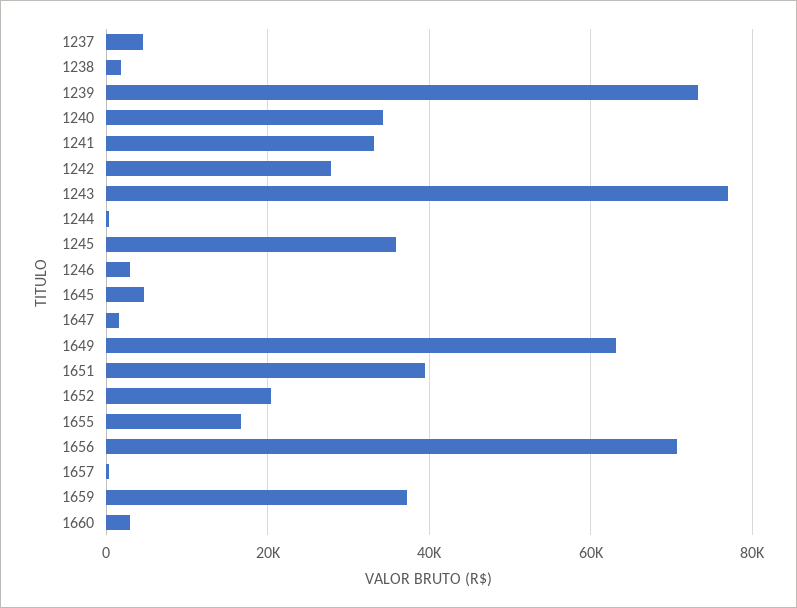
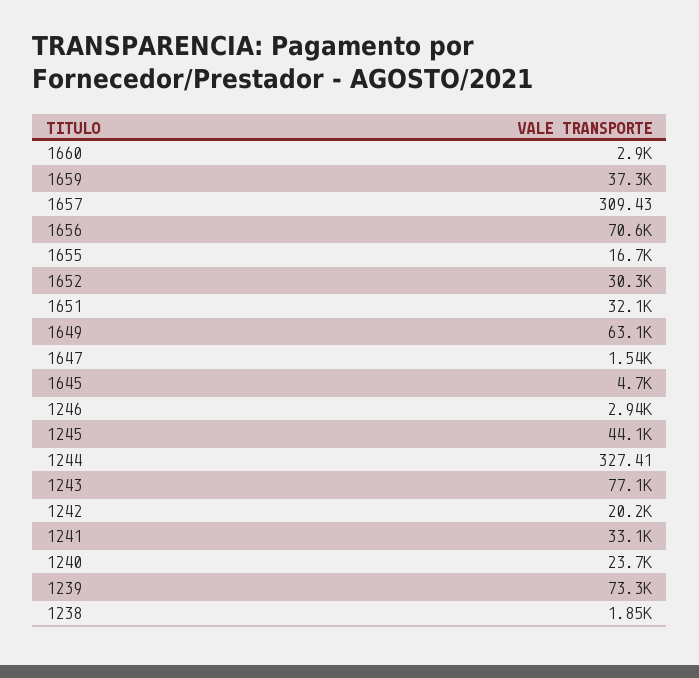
1237: 4000 -> none
1240: 34000 -> 23700
1242: 28000 -> 20200
1245: 36000 -> 44100
1651: 40000 -> 32100
1652: 20000 -> 30300

